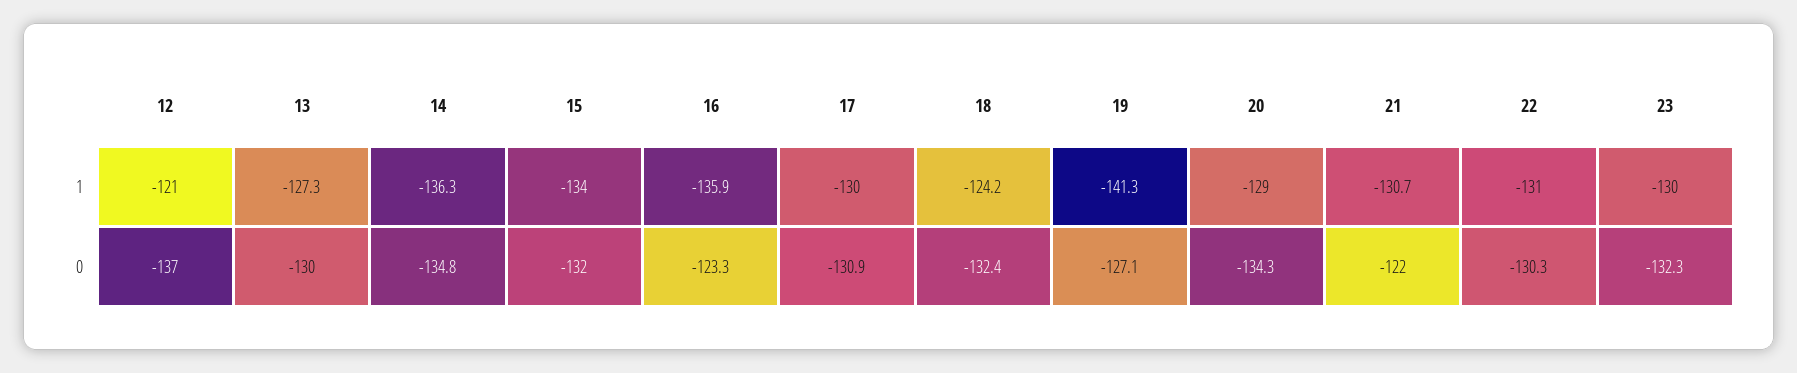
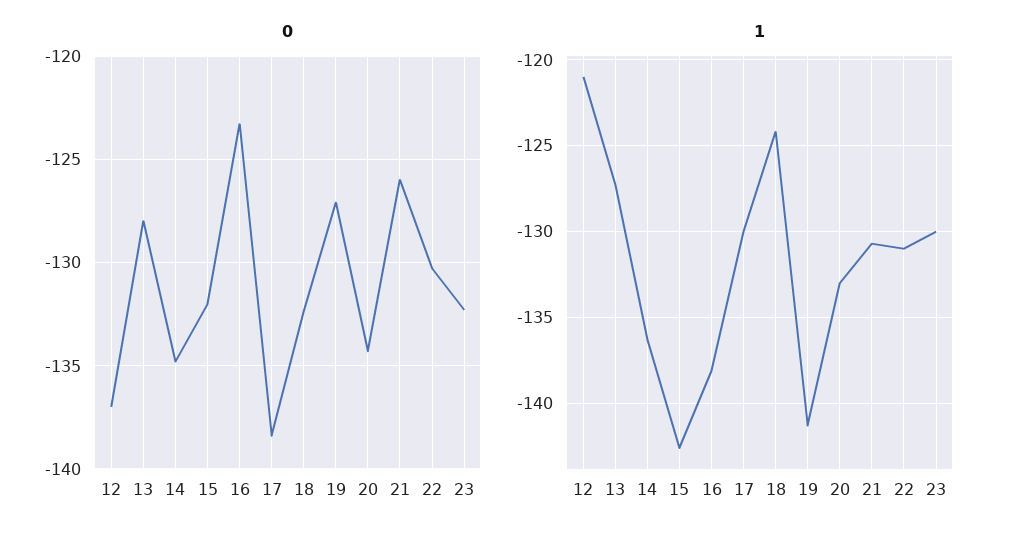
1, 15: -134 -> -142.5
1, 16: -135.9 -> -138
1, 20: -129 -> -133
0, 13: -130 -> -128
0, 17: -130.9 -> -138.5
0, 21: -122 -> -126

